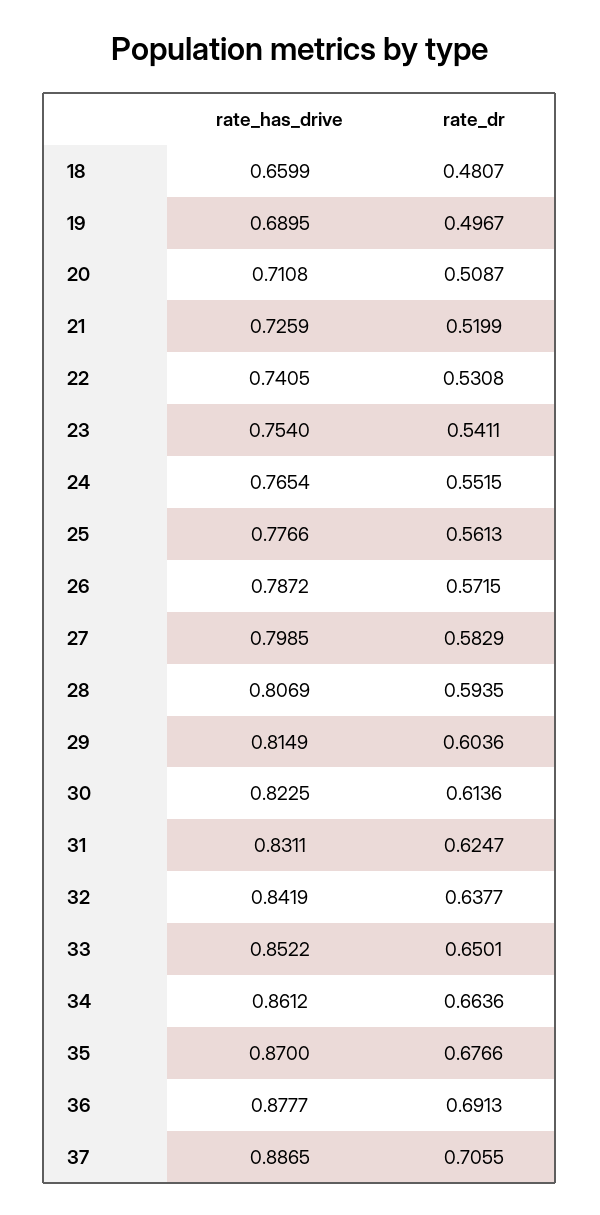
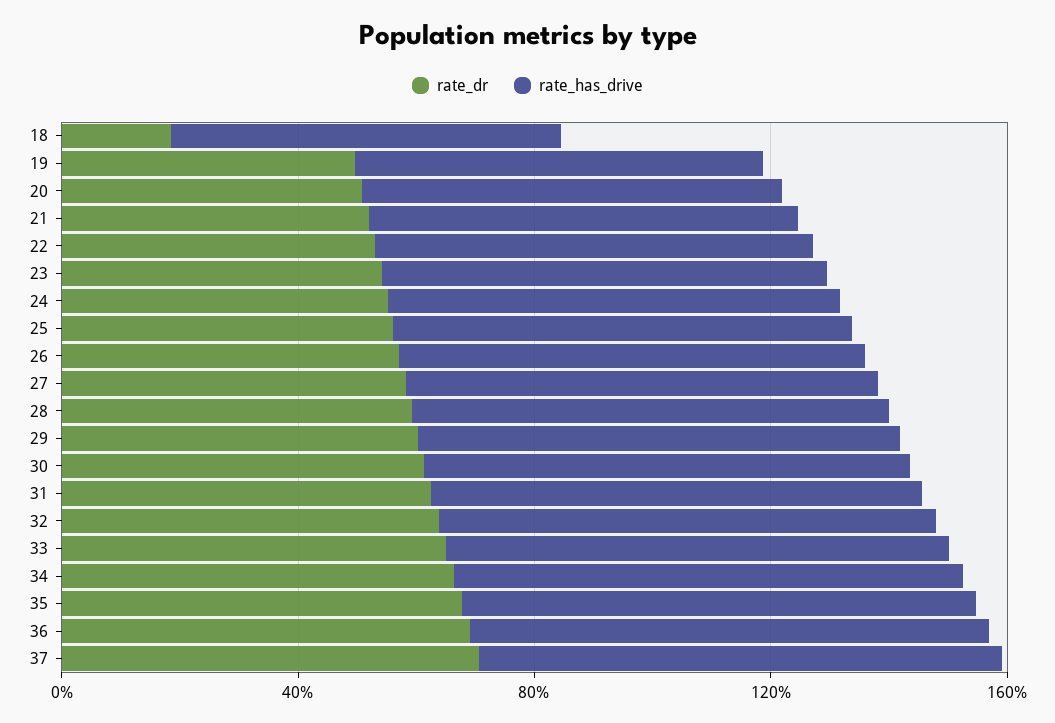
rate_dr, 18: 0.4807 -> 0.2

